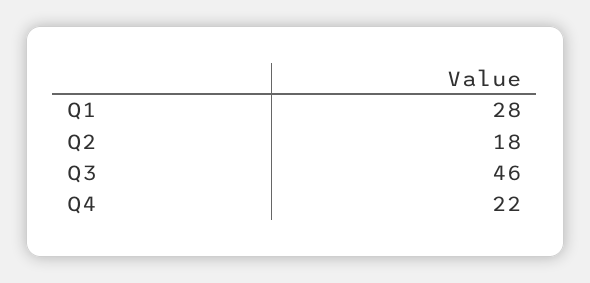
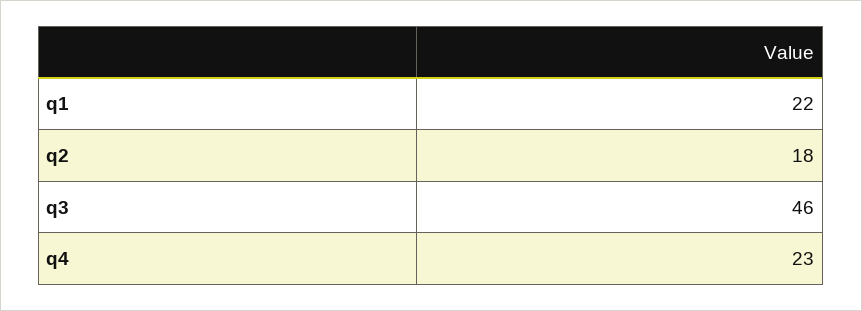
Q1: 28 -> 22
Q4: 22 -> 23

